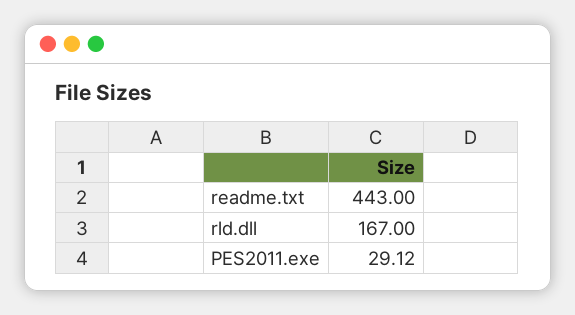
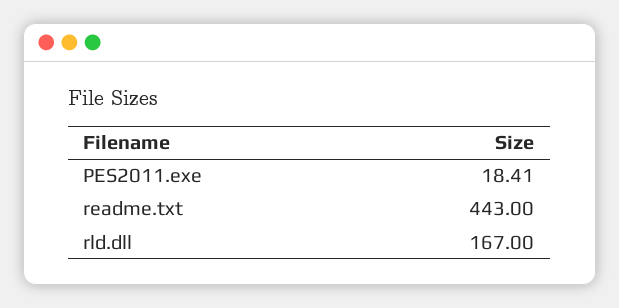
PES2011.exe: 29.12 -> 18.41

